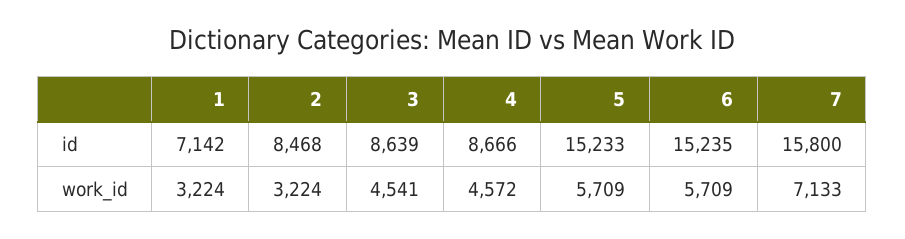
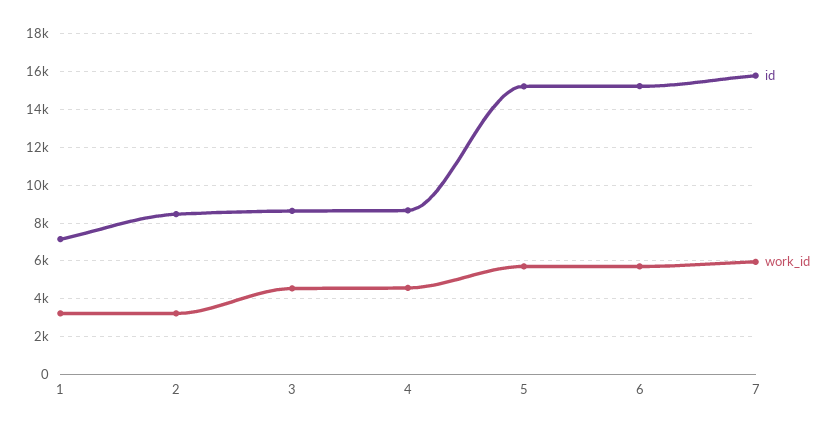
work_id, 7: 7133 -> 6000

